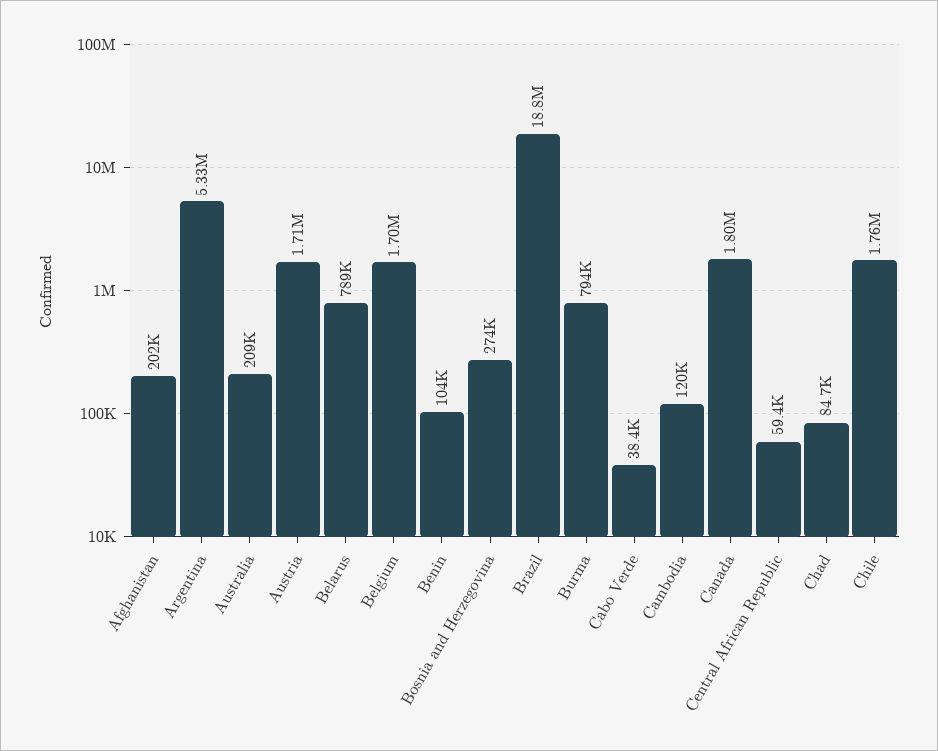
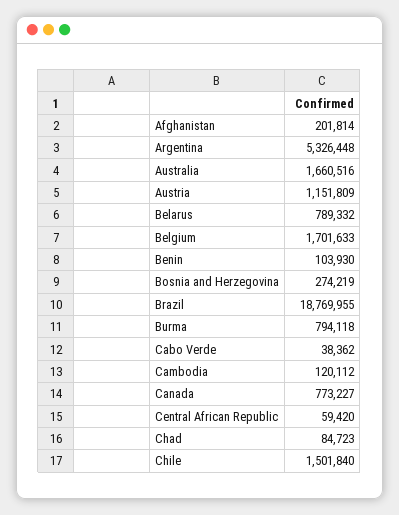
Australia: 209000 -> 1660516
Austria: 1710000 -> 1151809
Canada: 1800000 -> 773227
Chile: 1760000 -> 1501840

